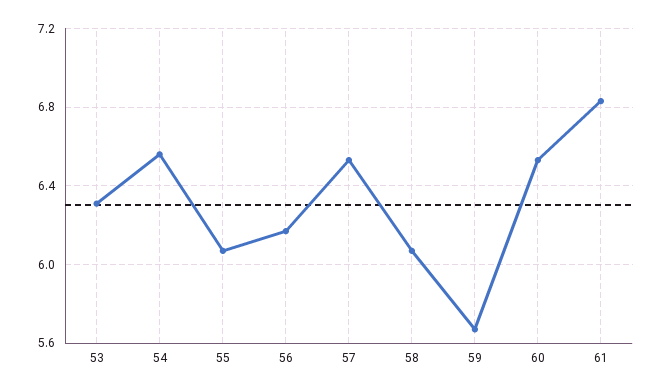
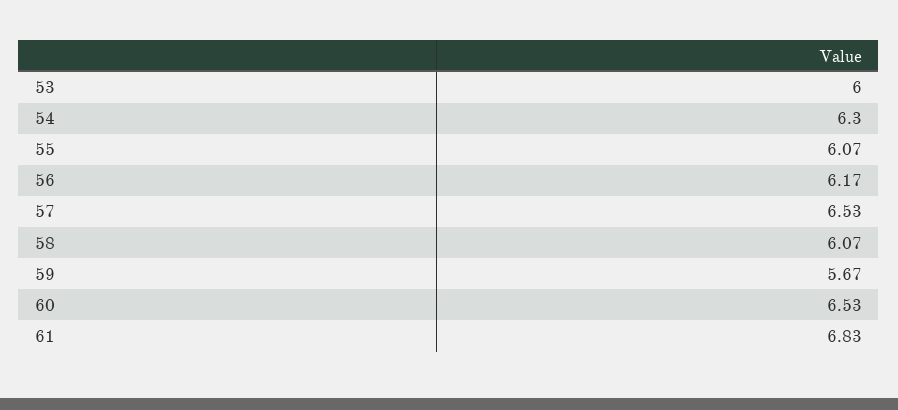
53: 6.3 -> 6
54: 6.55 -> 6.3

